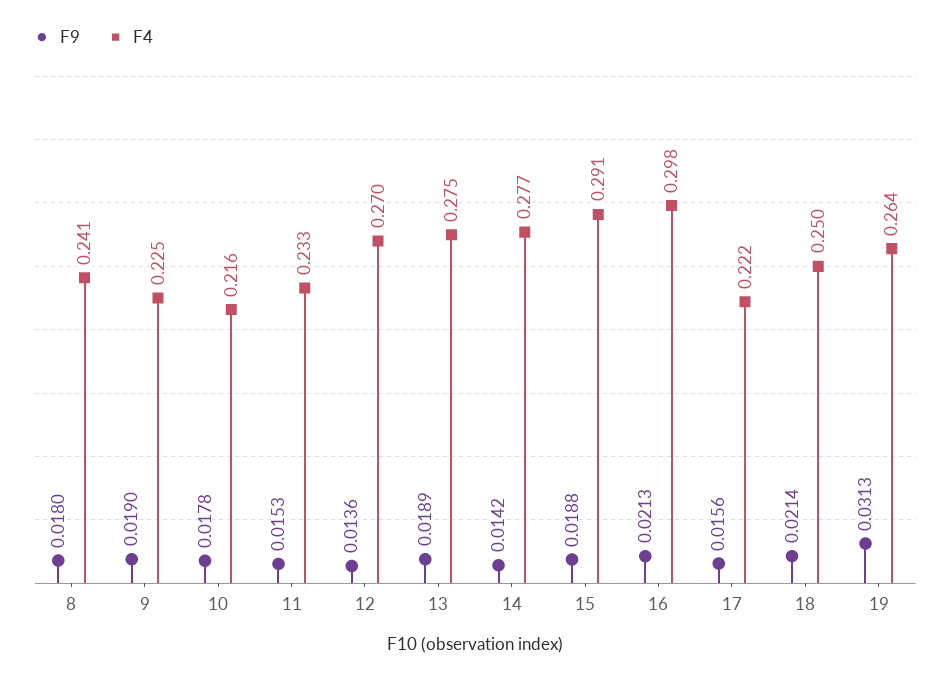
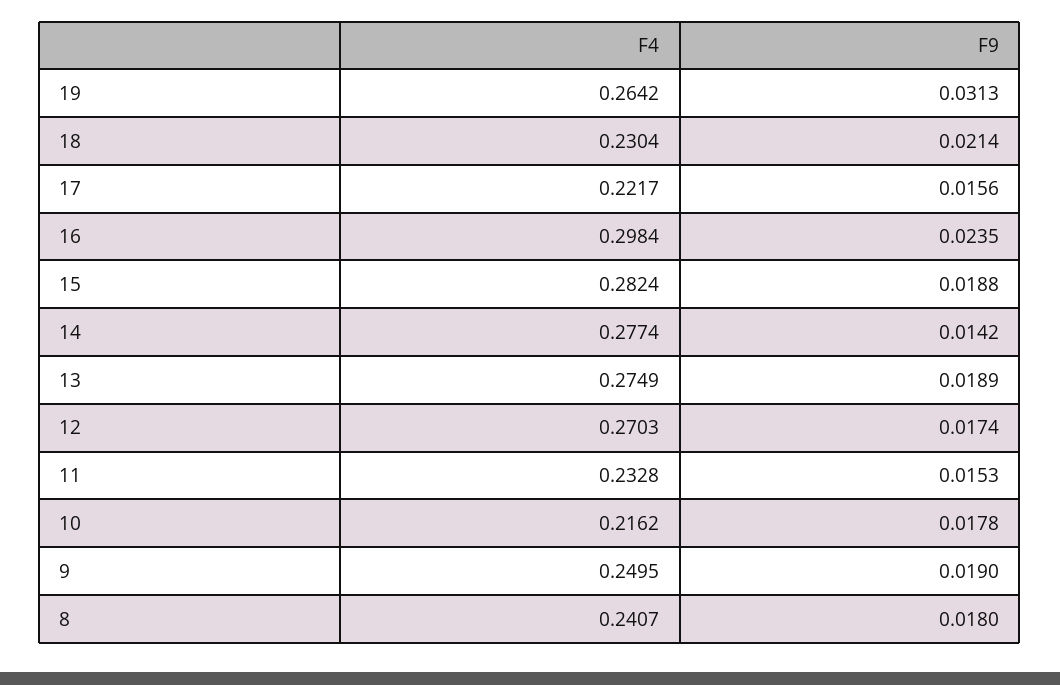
F4, 9: 0.225 -> 0.2495
F9, 12: 0.0136 -> 0.0174
F4, 15: 0.291 -> 0.2824
F9, 16: 0.0213 -> 0.0235
F4, 18: 0.25 -> 0.2304

